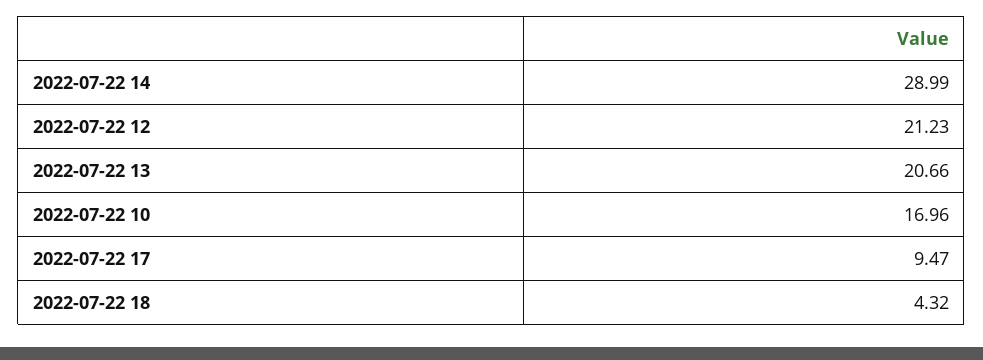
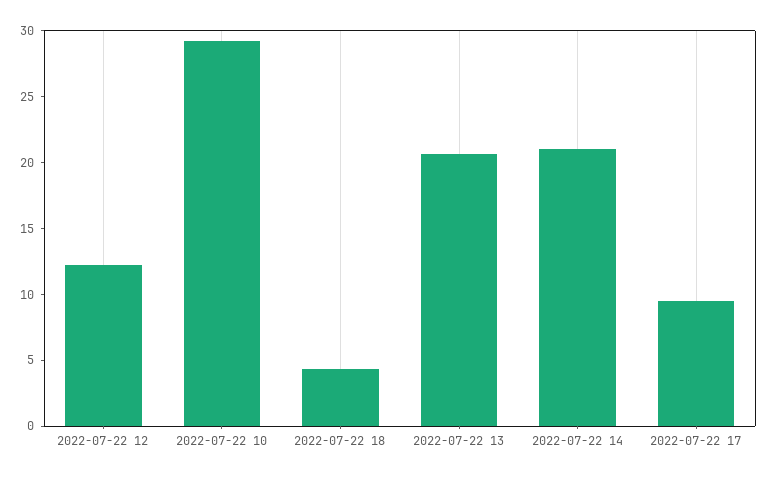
2022-07-22 14: 28.99 -> 21
2022-07-22 12: 21.23 -> 12
2022-07-22 10: 16.96 -> 29

